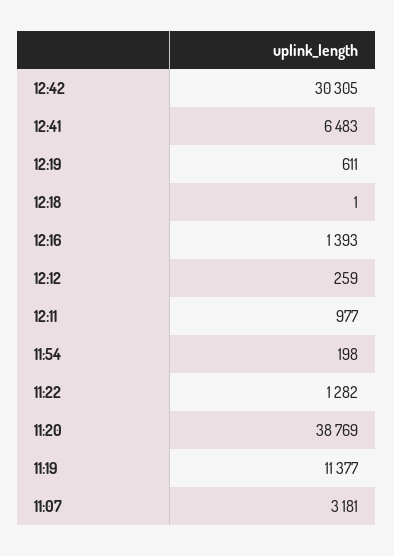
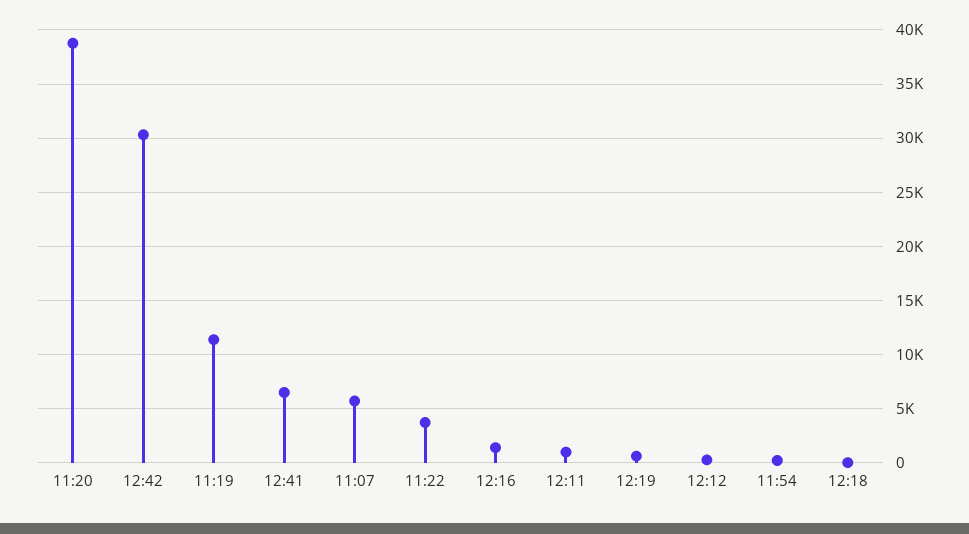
11:22: 1282 -> 4000
11:07: 3181 -> 6000

